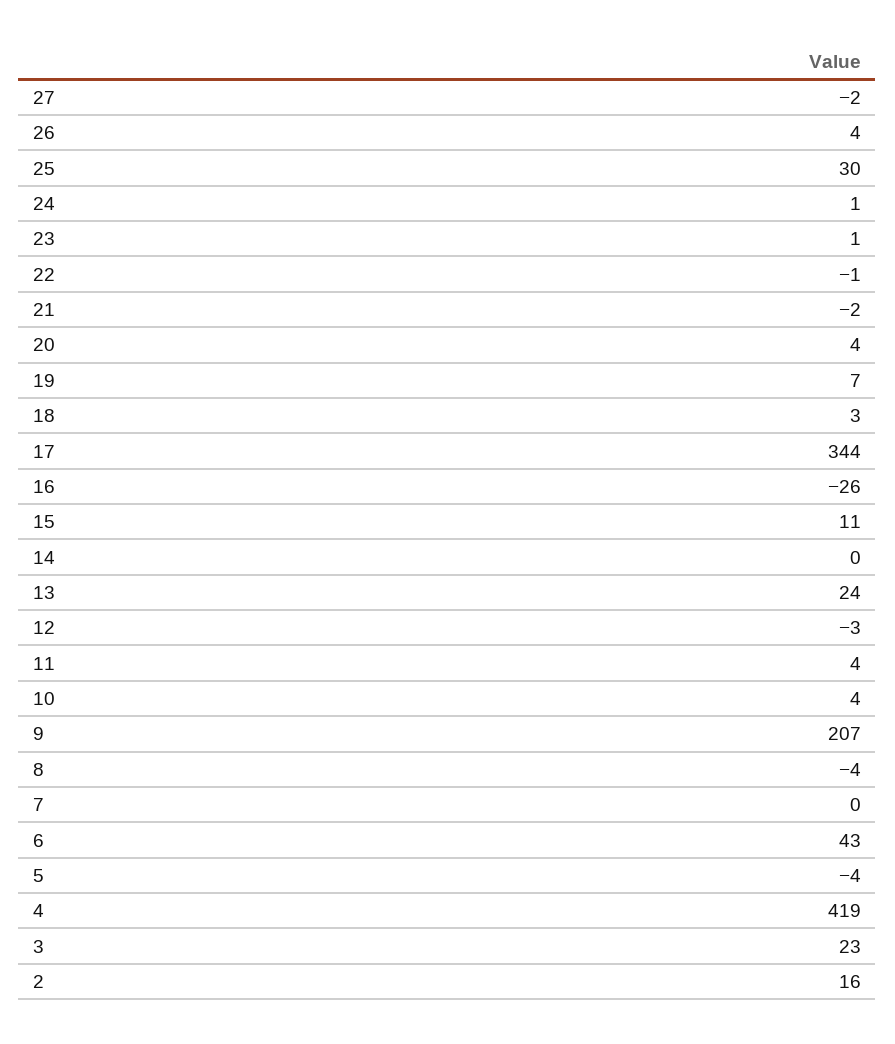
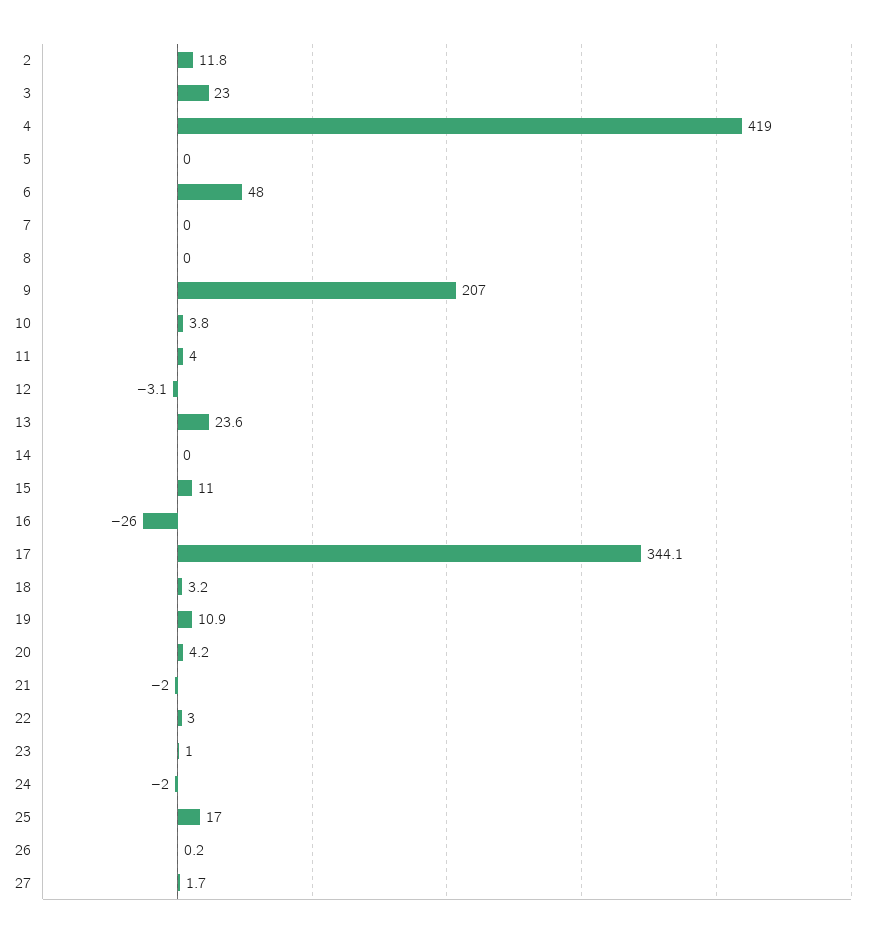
27: -2 -> 1.7
26: 4 -> 0.2
25: 30 -> 17
24: 1 -> -2
22: -1 -> 3
19: 7 -> 10.9
8: -4 -> 0
6: 43 -> 48
5: -4 -> 0
2: 16 -> 11.8

